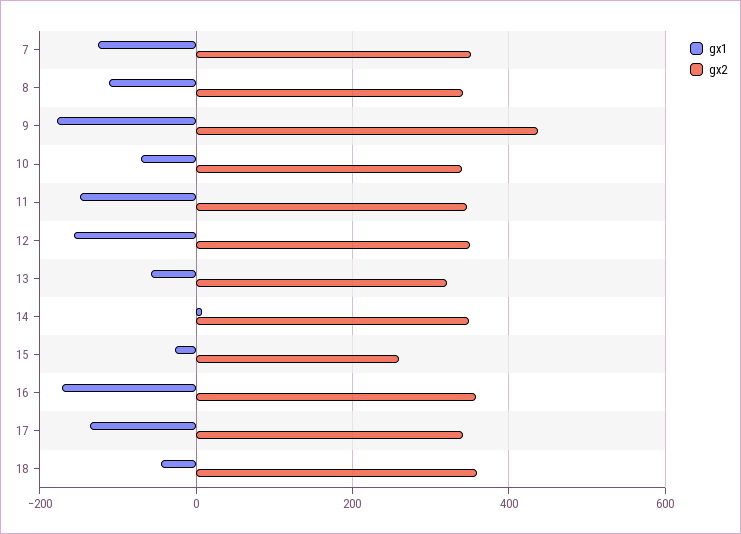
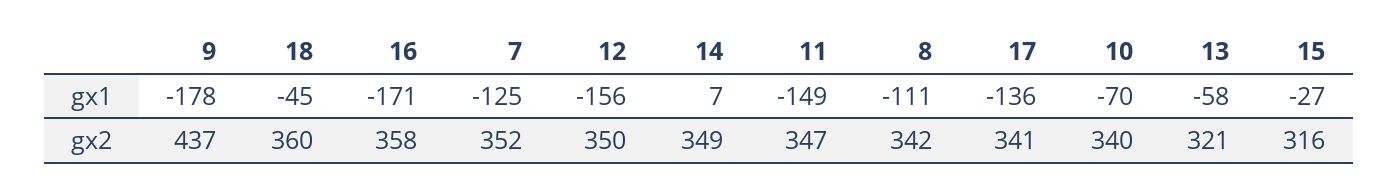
gx2, 15: 260 -> 316

